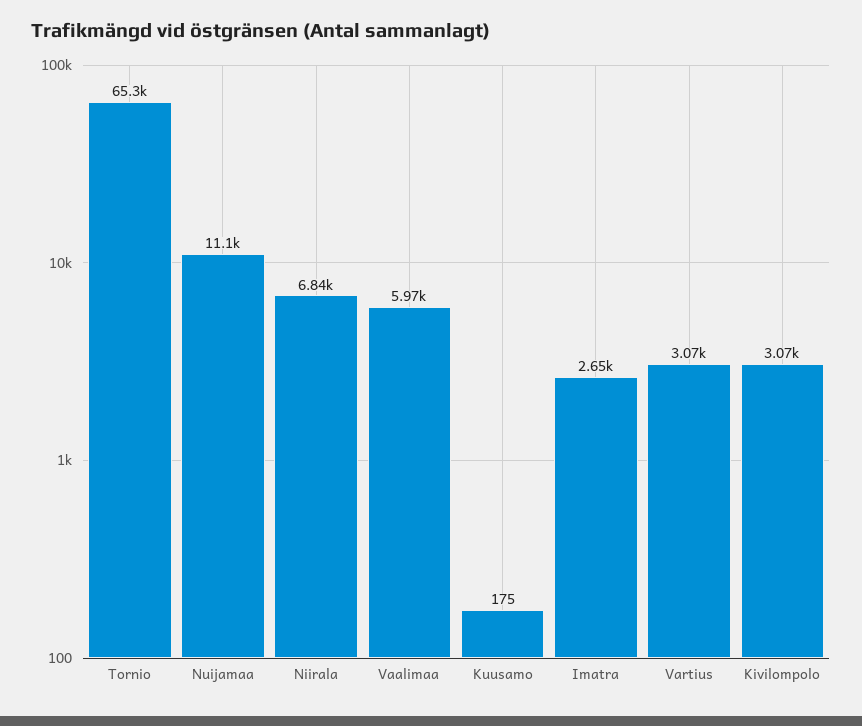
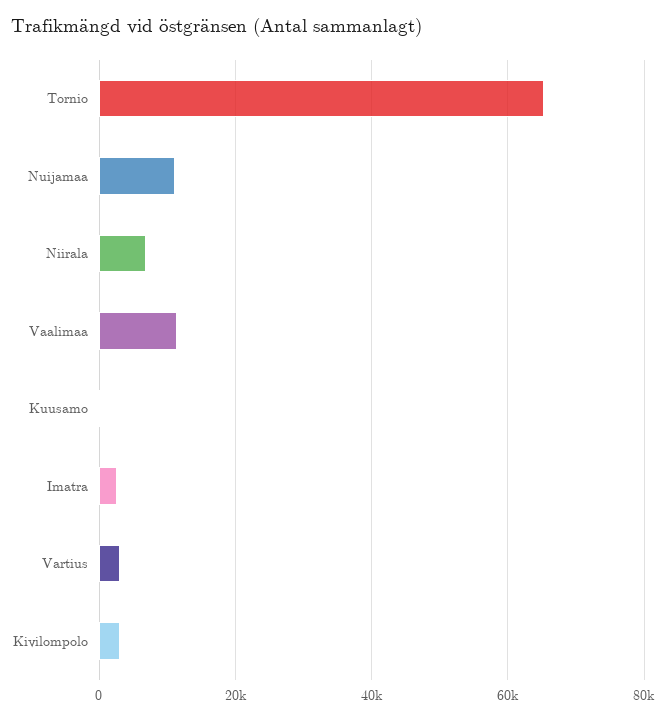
Vaalimaa: 5970 -> 12000

